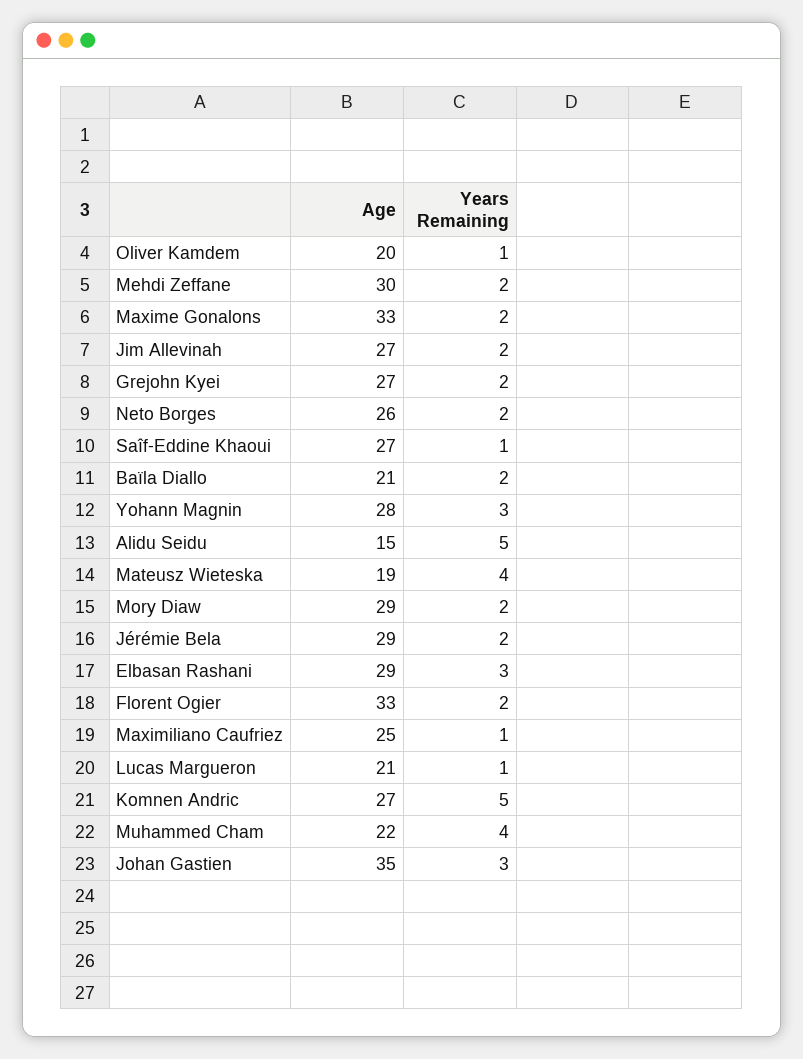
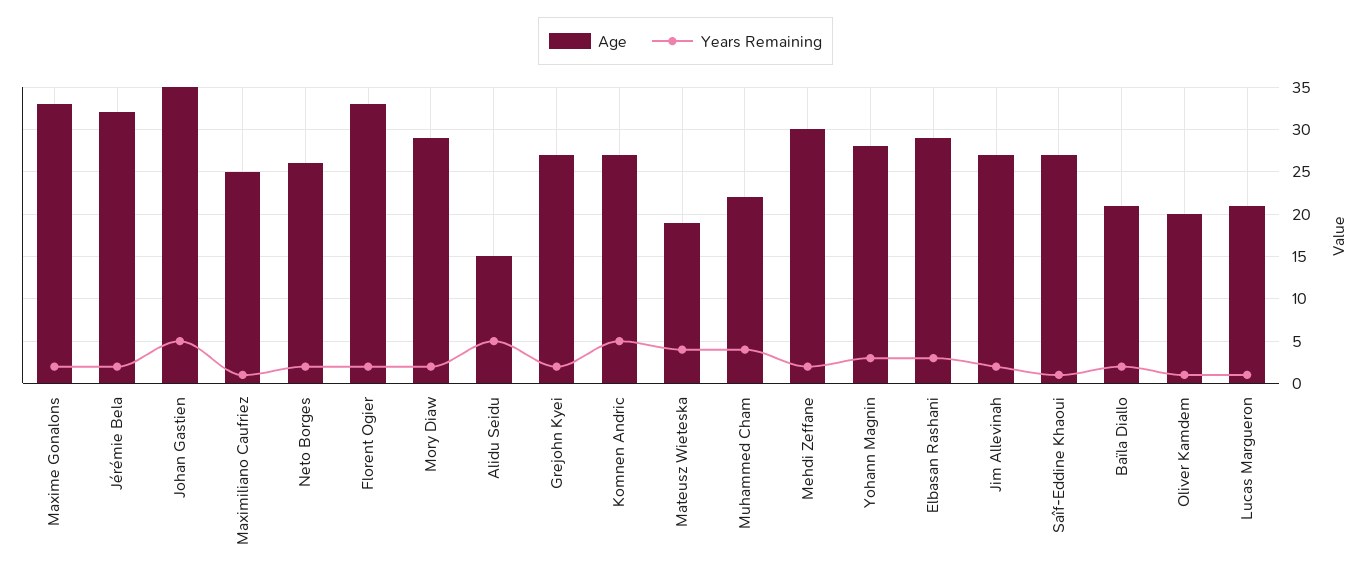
Age, Jérémie Bela: 29 -> 32
Years Remaining, Johan Gastien: 3 -> 5

